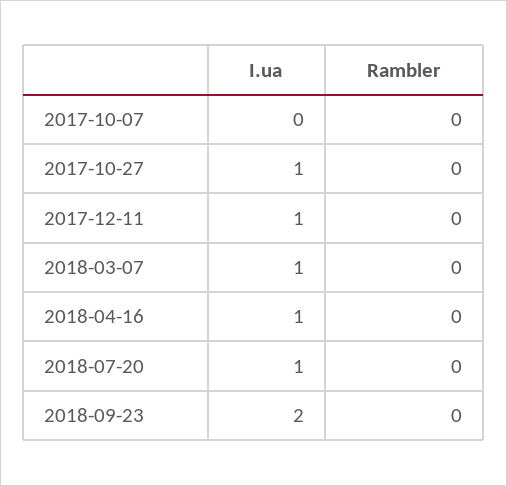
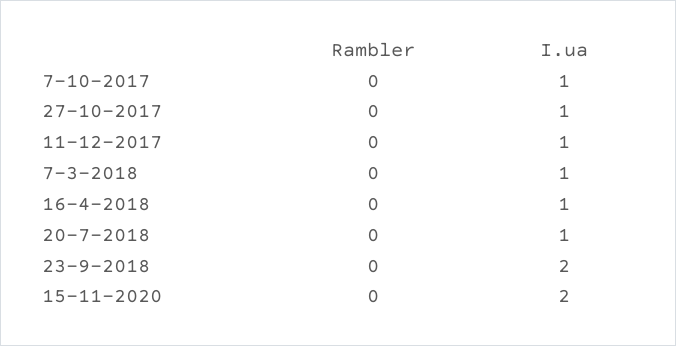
I.ua, 2017-10-07: 0 -> 1
Rambler, 15-11-2020: none -> 0
I.ua, 15-11-2020: none -> 2

